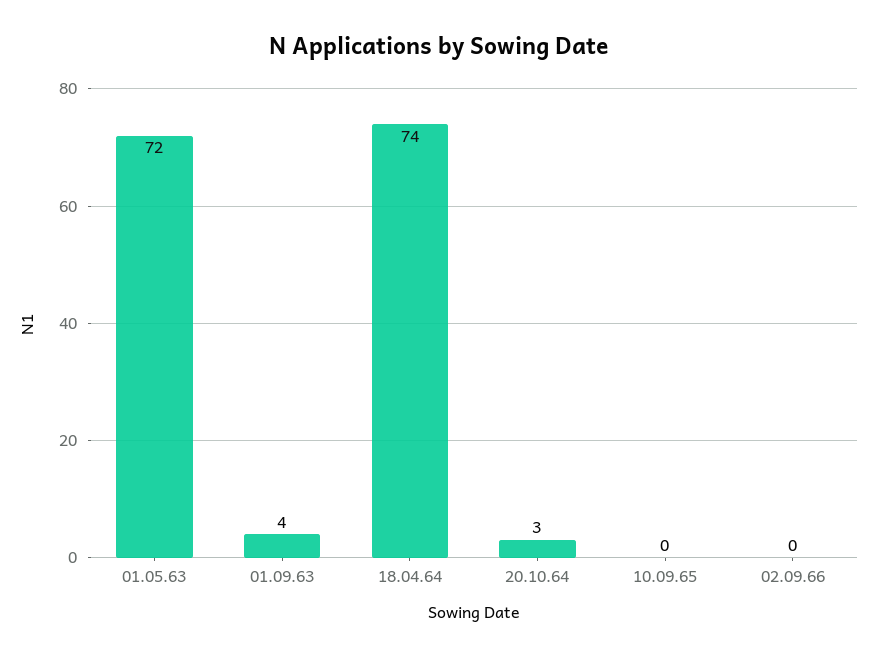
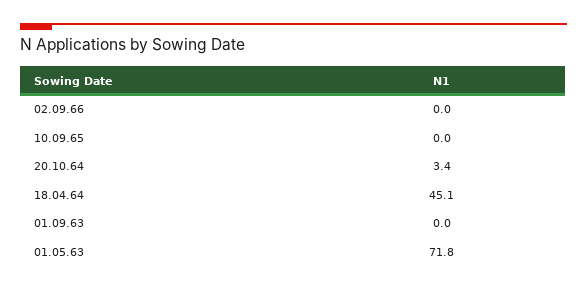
01.09.63: 4 -> 0
18.04.64: 74 -> 45.1

